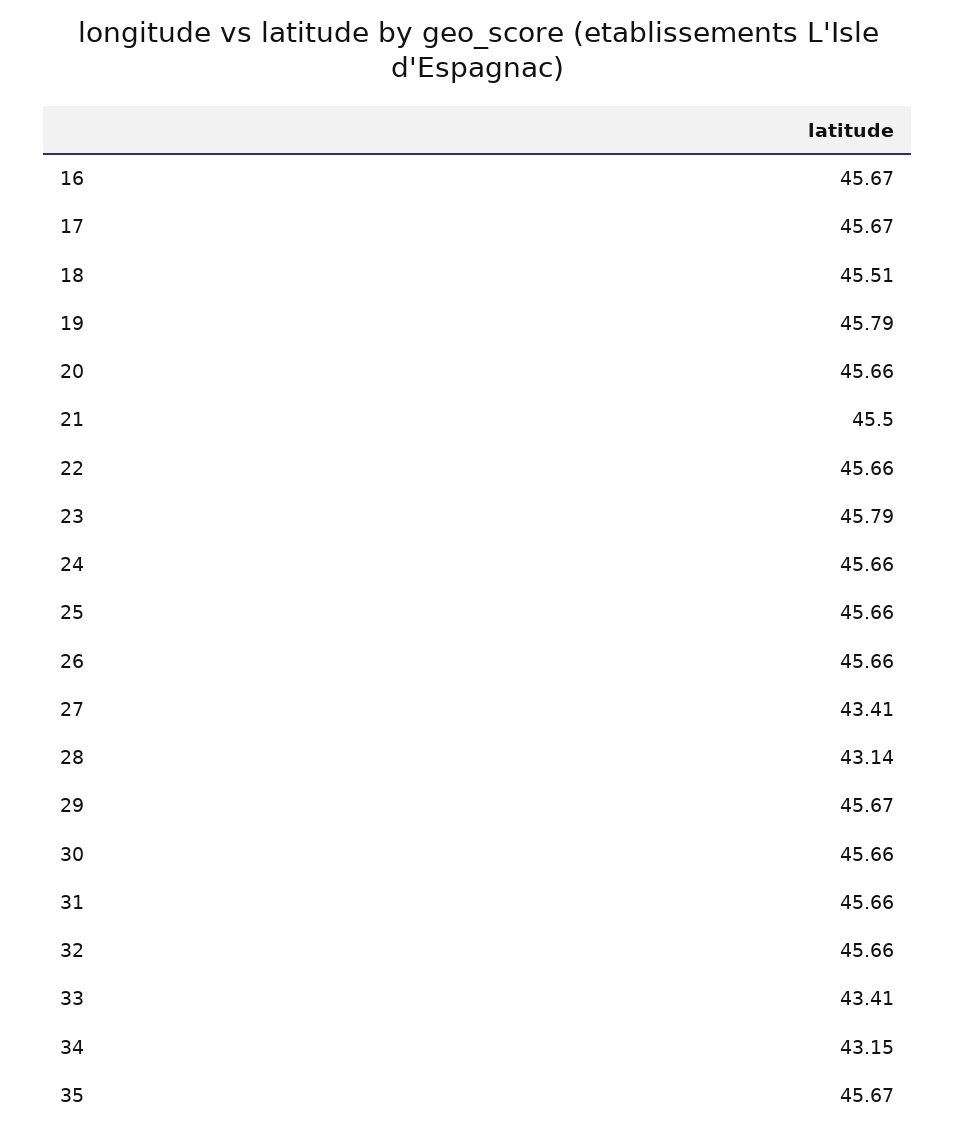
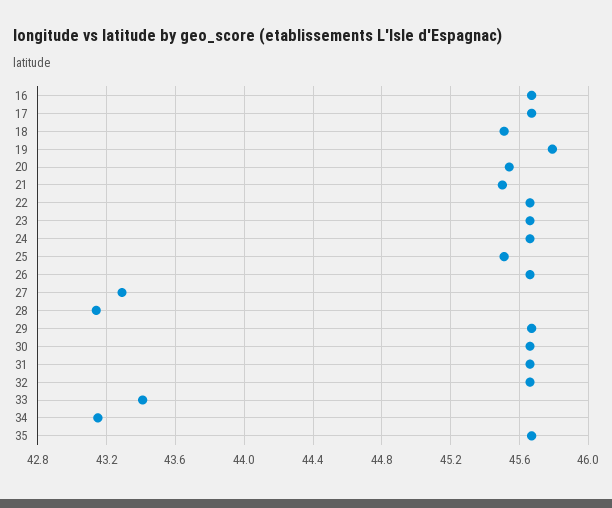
20: 45.66 -> 45.55
23: 45.79 -> 45.65
25: 45.66 -> 45.5
27: 43.41 -> 43.3

